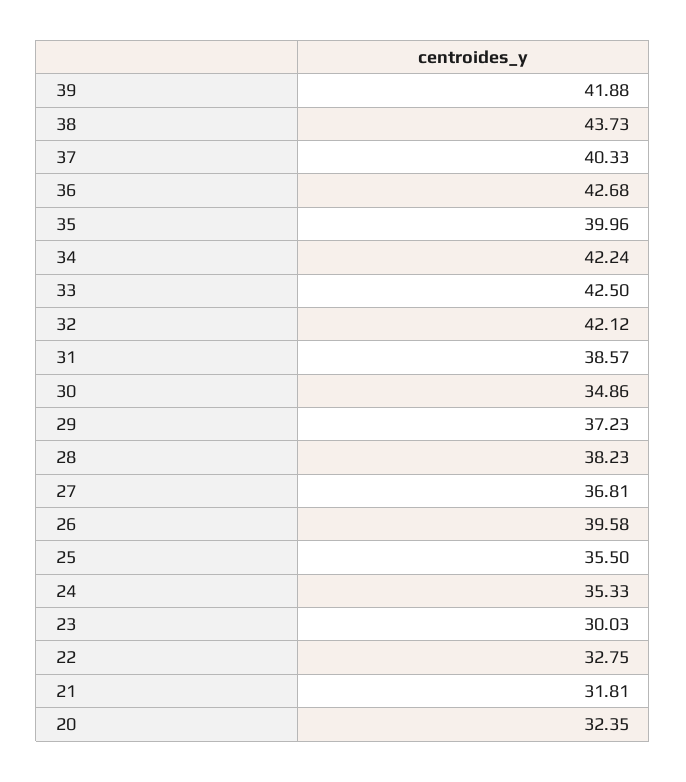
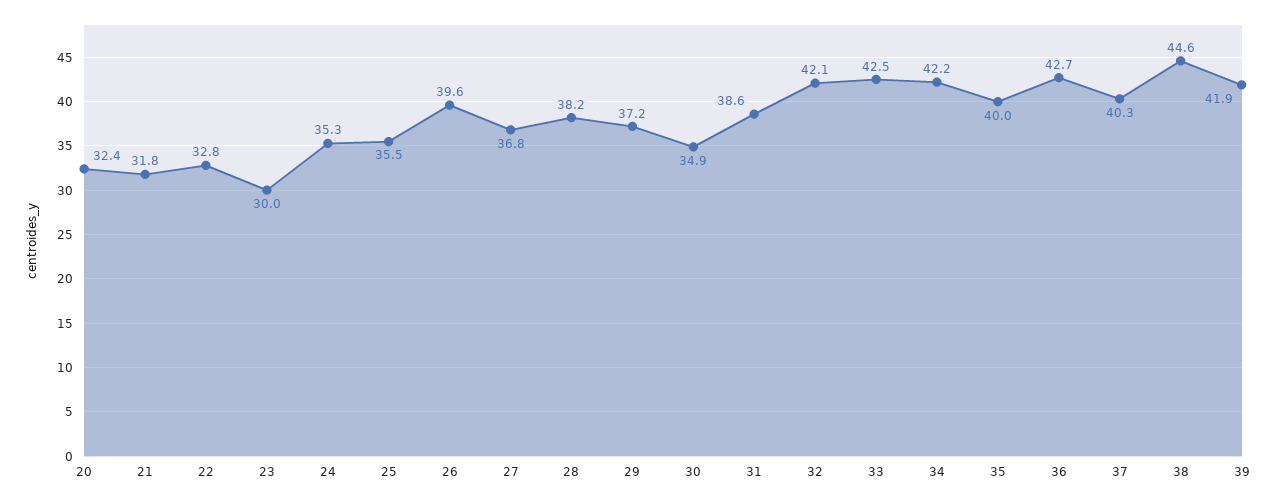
38: 43.73 -> 44.6

